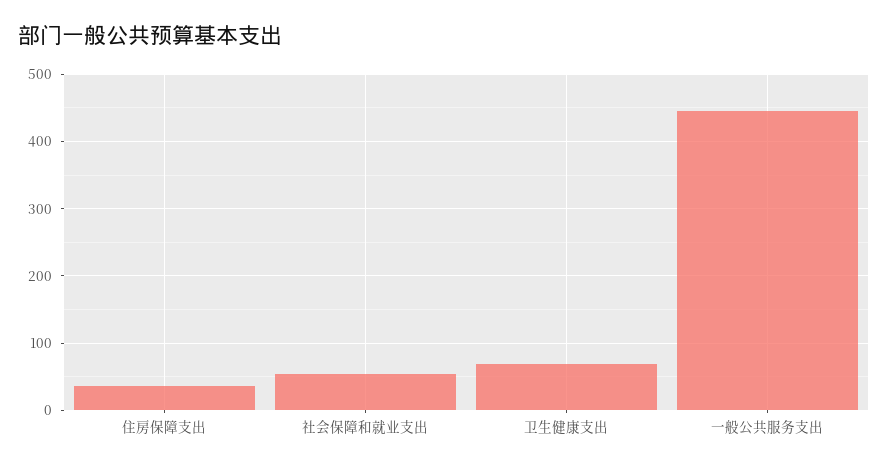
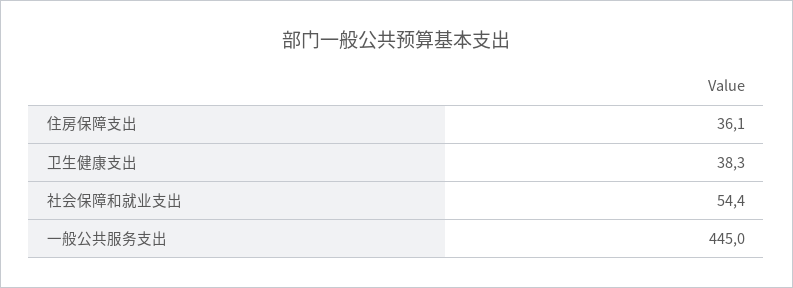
卫生健康支出: 70 -> 38.3

